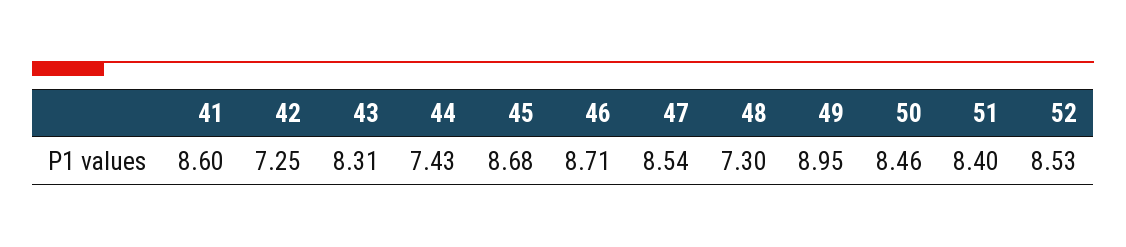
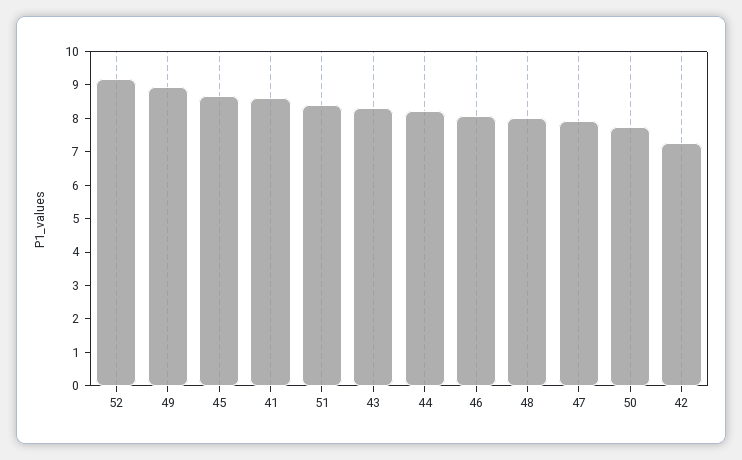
44: 7.43 -> 8.25
46: 8.71 -> 8
47: 8.54 -> 8
48: 7.3 -> 8
50: 8.46 -> 7.75
52: 8.53 -> 9.25

